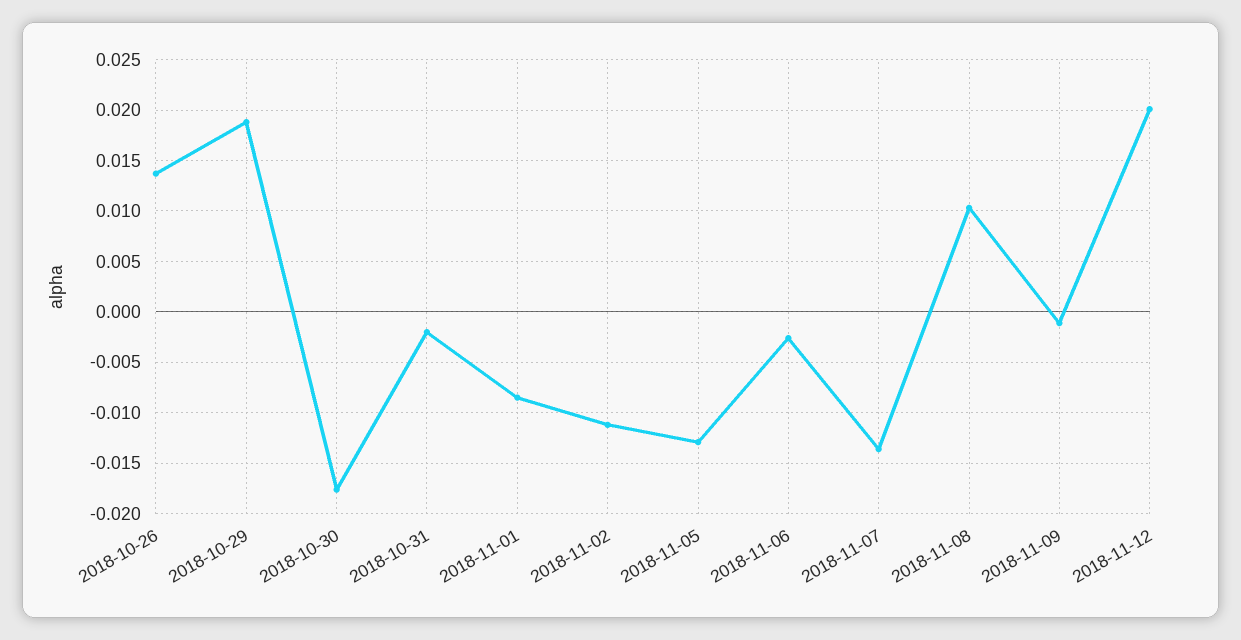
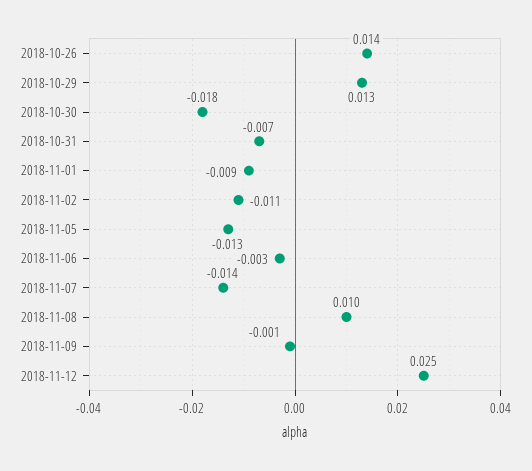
2018-10-29: 0.019 -> 0.013
2018-10-31: -0.002 -> -0.007
2018-11-12: 0.02 -> 0.025

